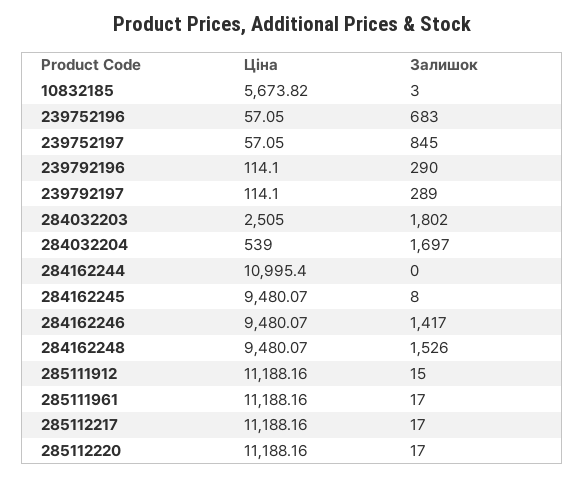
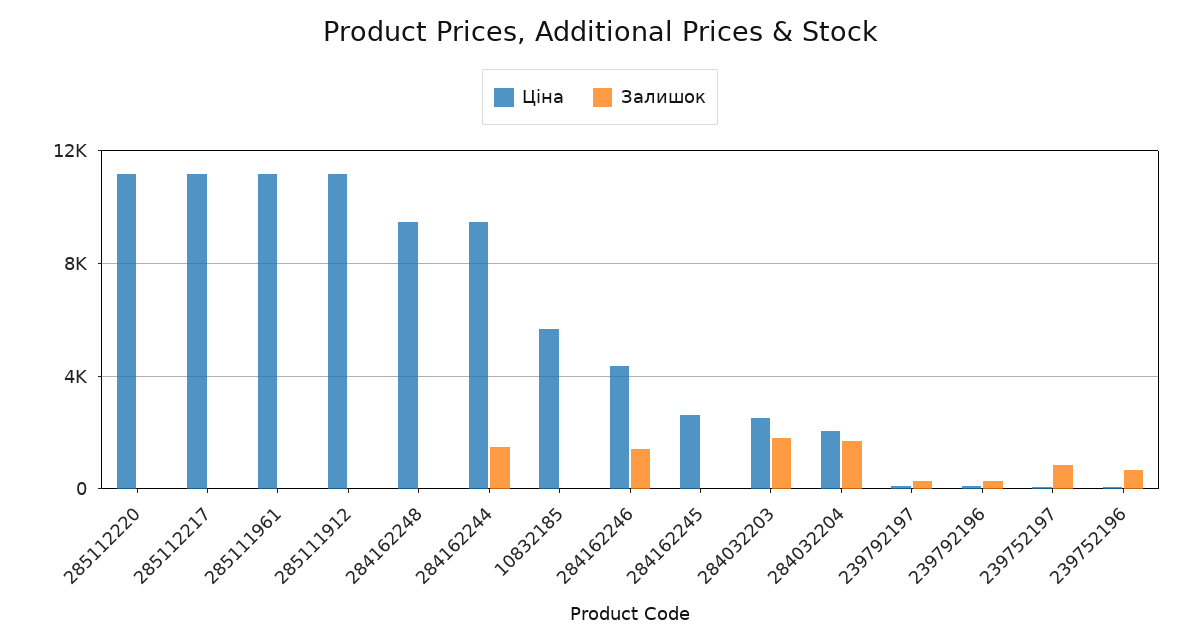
Ціна, 284032204: 539 -> 2000
Ціна, 284162244: 10995.4 -> 9500
Залишок, 284162244: 0 -> 1500
Ціна, 284162245: 9480.07 -> 2500
Ціна, 284162246: 9480.07 -> 4500
Залишок, 284162248: 1526 -> 0

